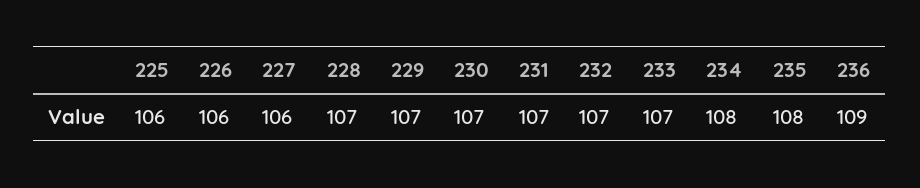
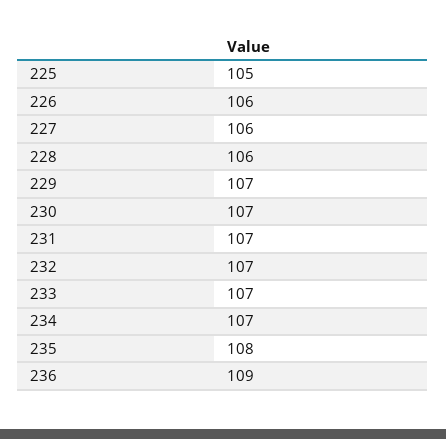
225: 106 -> 105
228: 107 -> 106
234: 108 -> 107

